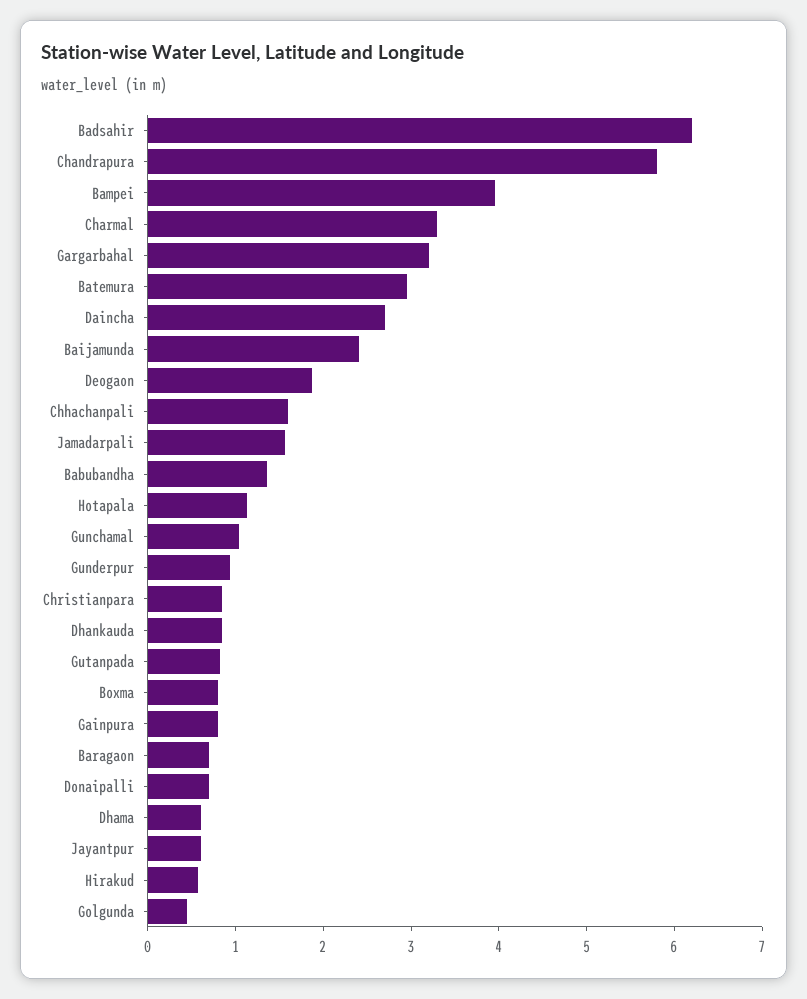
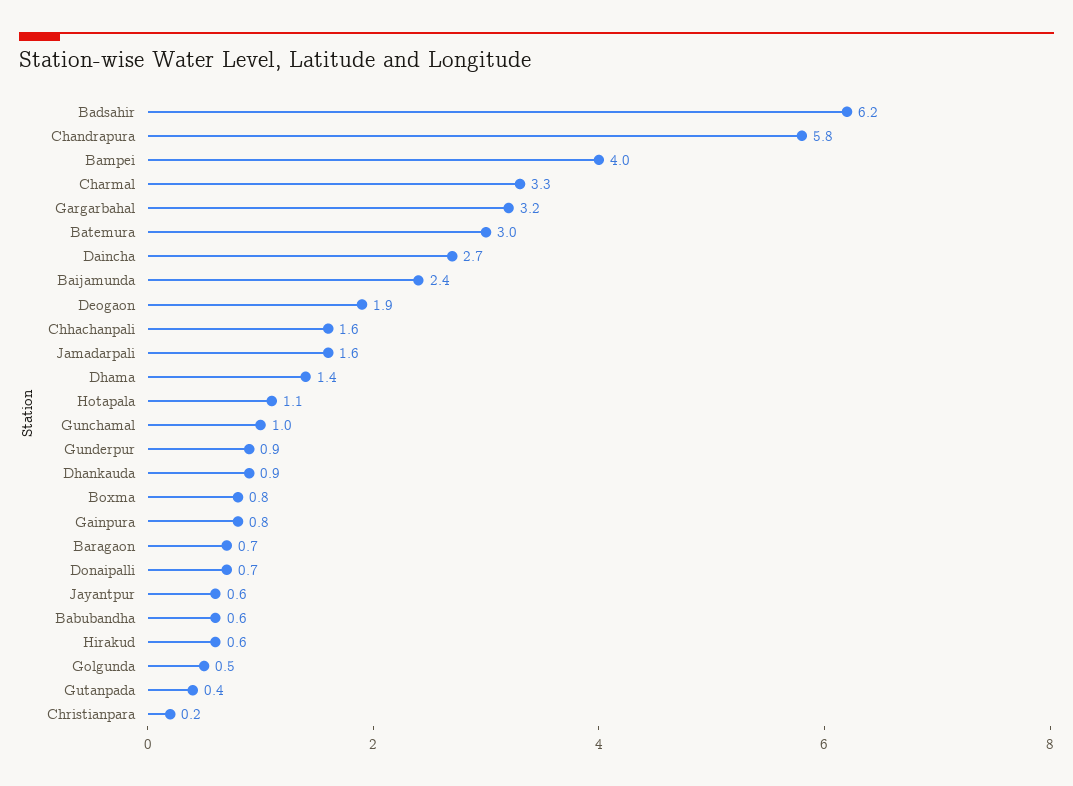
Babubandha: 1.4 -> 0.6
Christianpara: 0.8 -> 0.2
Gutanpada: 0.8 -> 0.4
Dhama: 0.6 -> 1.4

